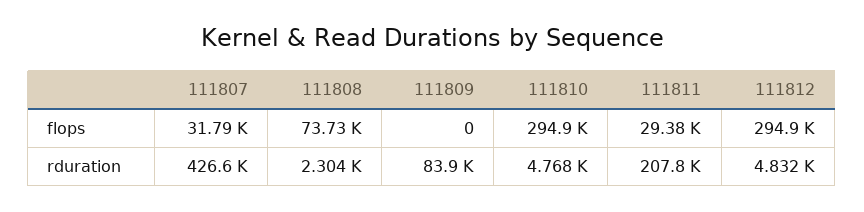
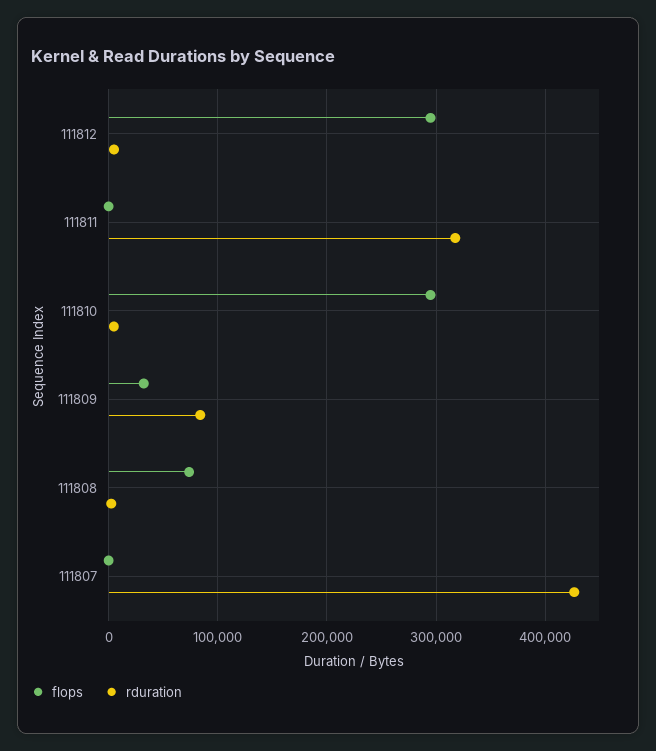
flops, 111807: 31790 -> 0
flops, 111809: 0 -> 30000
flops, 111811: 29380 -> 0
rduration, 111811: 207800 -> 320000

